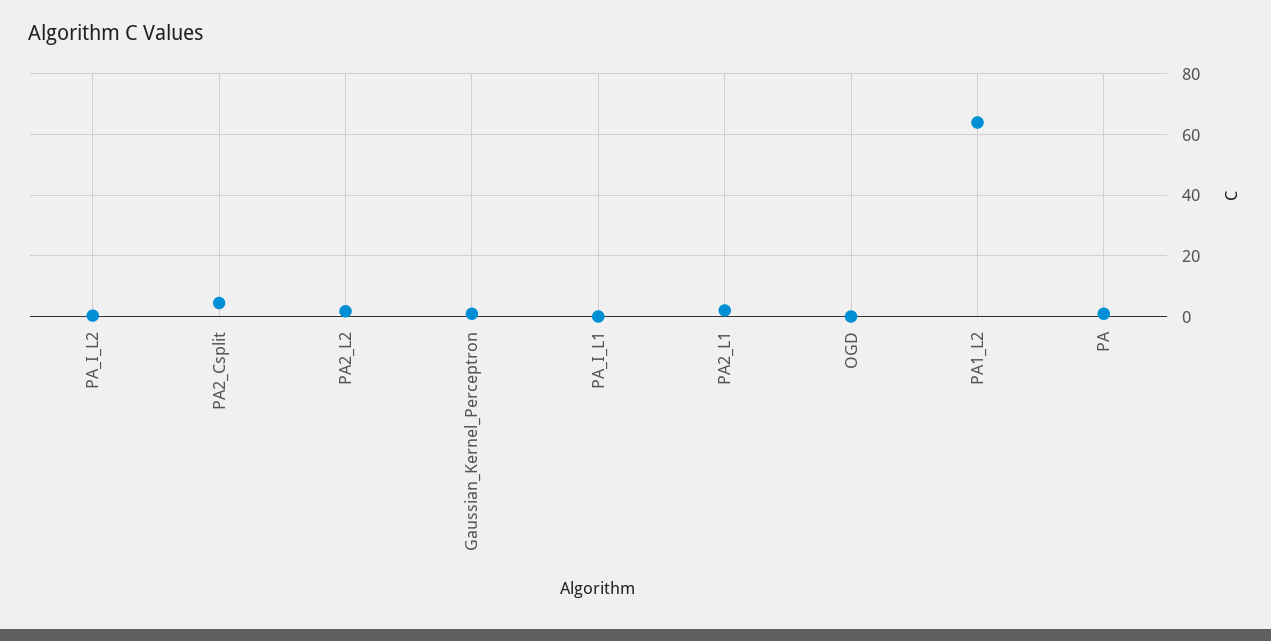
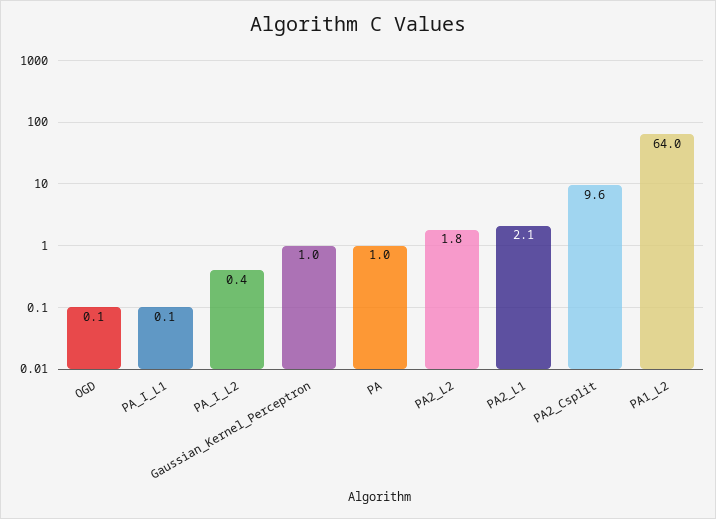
PA2_Csplit: 4 -> 9.6

